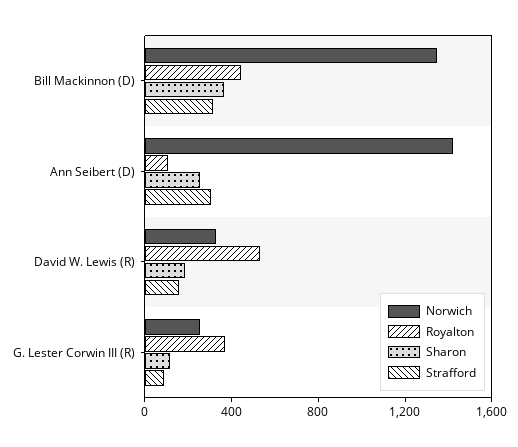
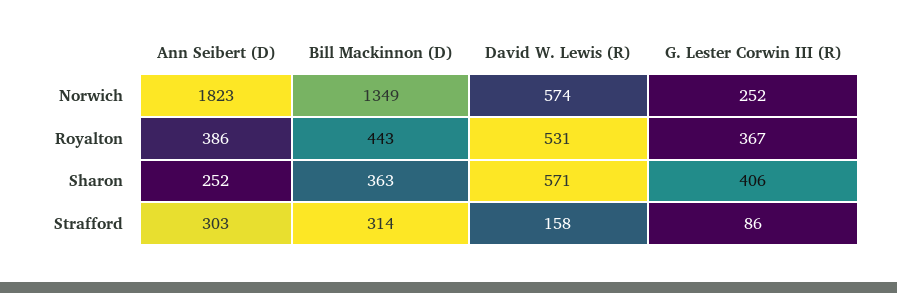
Norwich, Ann Seibert (D): 1400 -> 1823
Royalton, Ann Seibert (D): 100 -> 386
Norwich, David W. Lewis (R): 300 -> 574
Sharon, David W. Lewis (R): 200 -> 571
Sharon, G. Lester Corwin III (R): 100 -> 406

